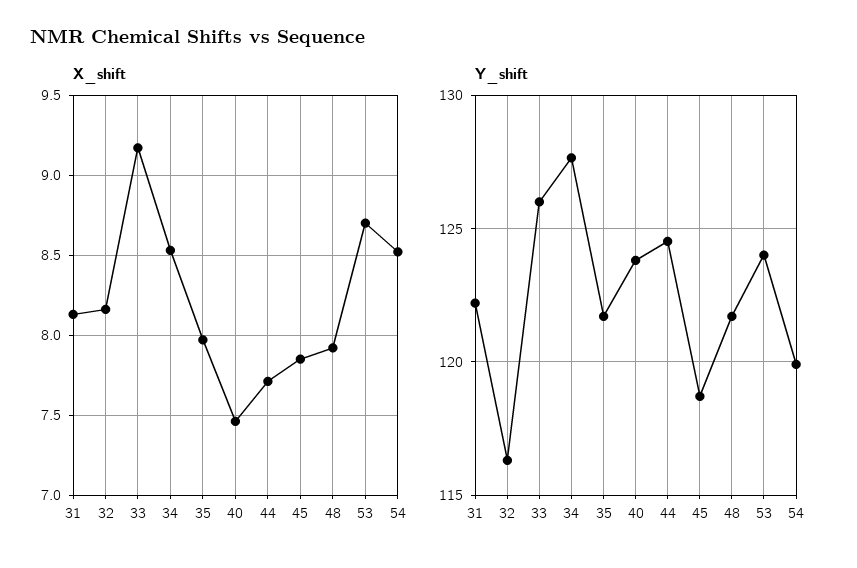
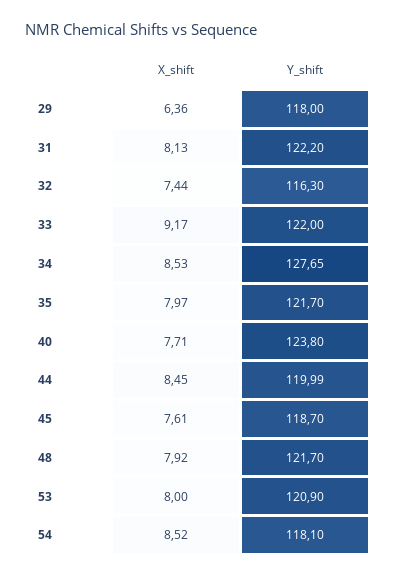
X_shift, 32: 8.15 -> 7.44
X_shift, 40: 7.45 -> 7.71
X_shift, 44: 7.7 -> 8.45
X_shift, 45: 7.85 -> 7.61
X_shift, 53: 8.7 -> 8
Y_shift, 33: 126 -> 122
Y_shift, 44: 124.5 -> 119.99
Y_shift, 53: 124 -> 120.9
Y_shift, 54: 120 -> 118.1
X_shift, 29: none -> 6.36
Y_shift, 29: none -> 118

